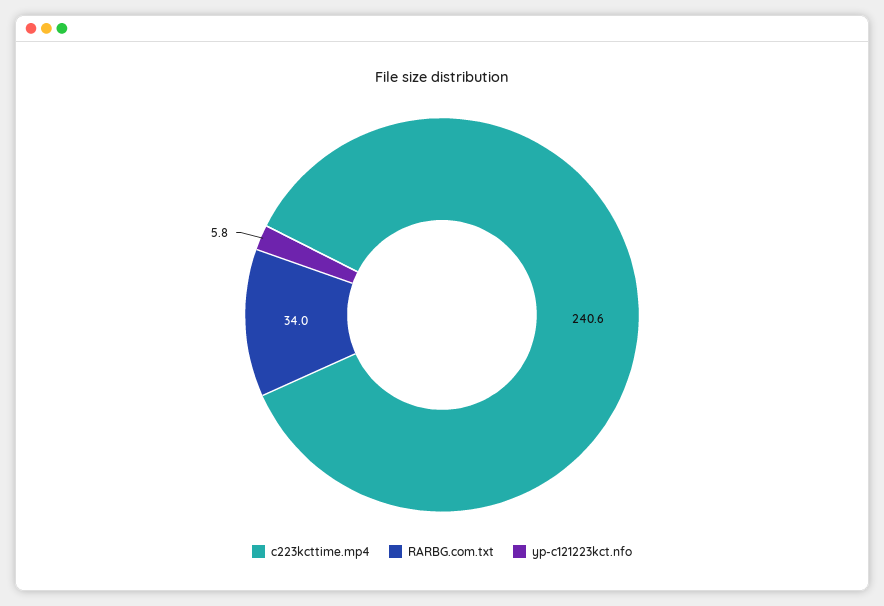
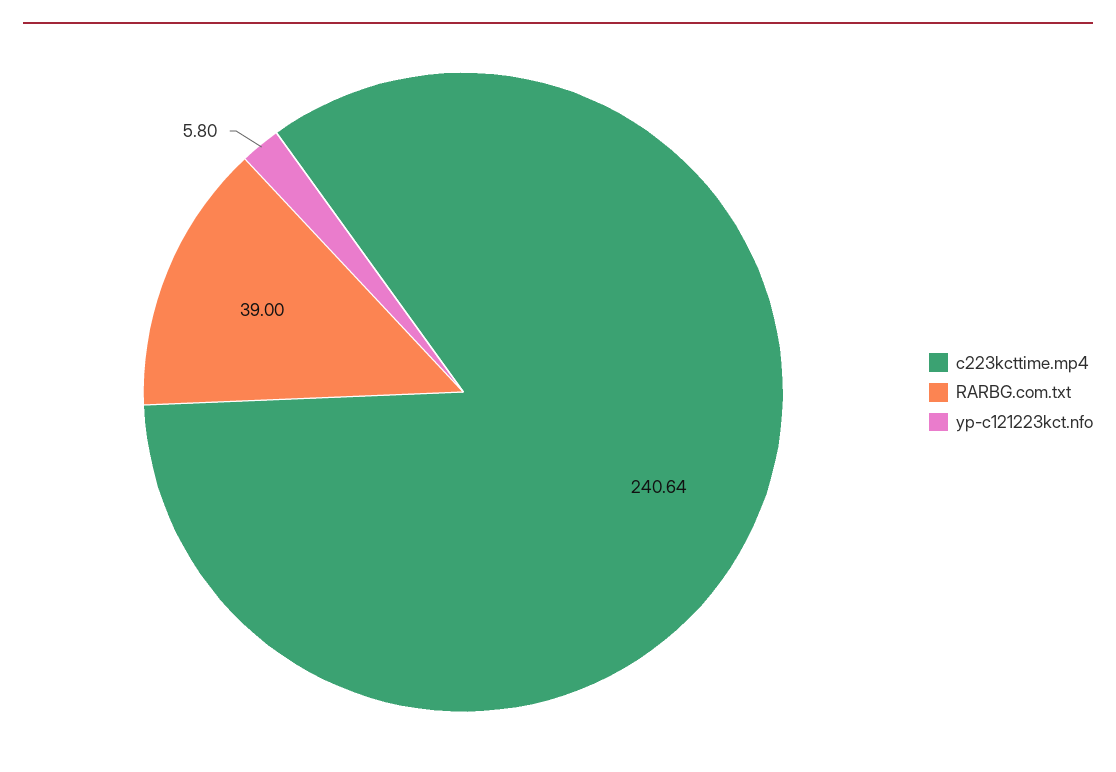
RARBG.com.txt: 34 -> 39

